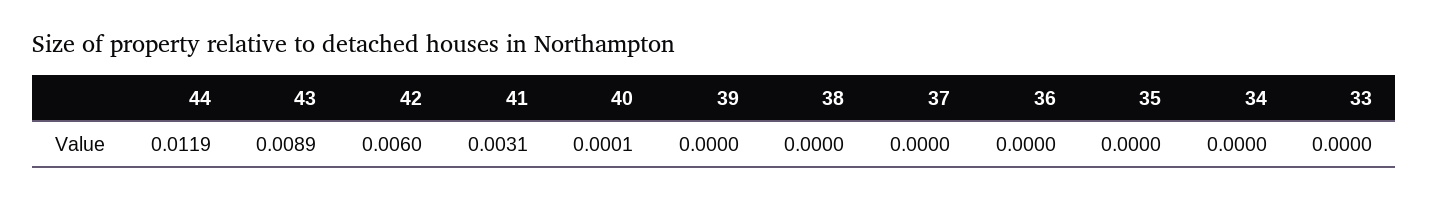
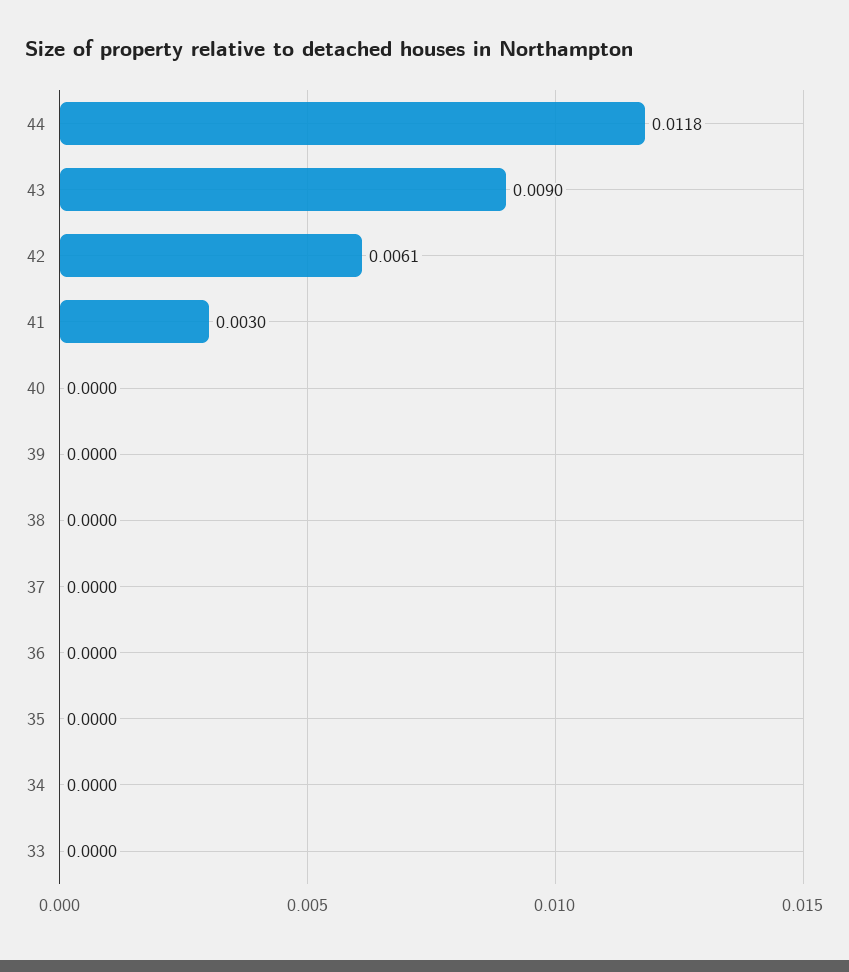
44: 0.0119 -> 0.0118
43: 0.0089 -> 0.009
42: 0.006 -> 0.0061
41: 0.0031 -> 0.003
40: 0.0001 -> 0

